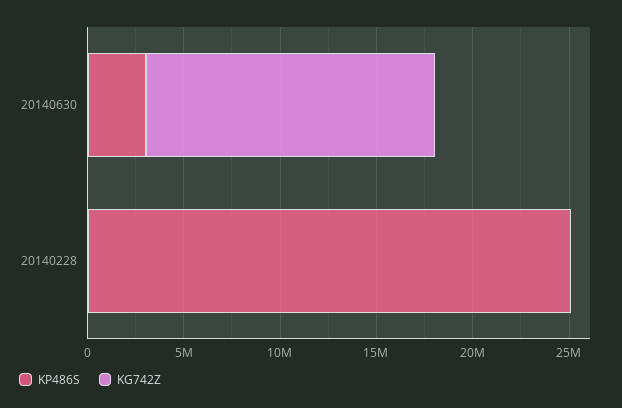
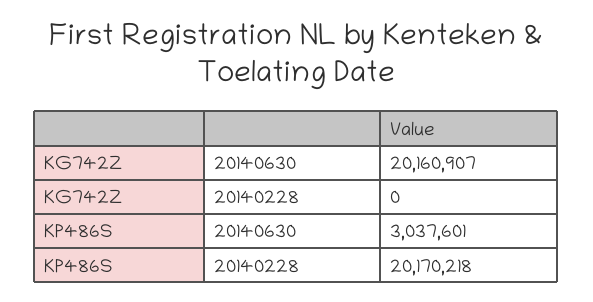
KG742Z, 20140630: 15000000 -> 20160907
KP486S, 20140228: 25000000 -> 20170218

